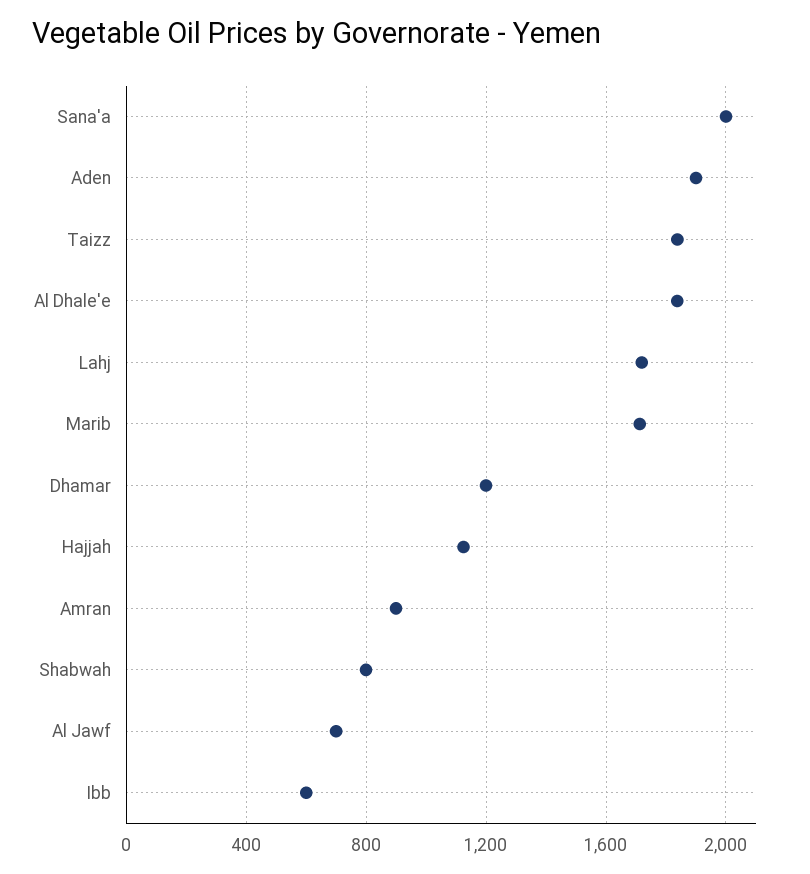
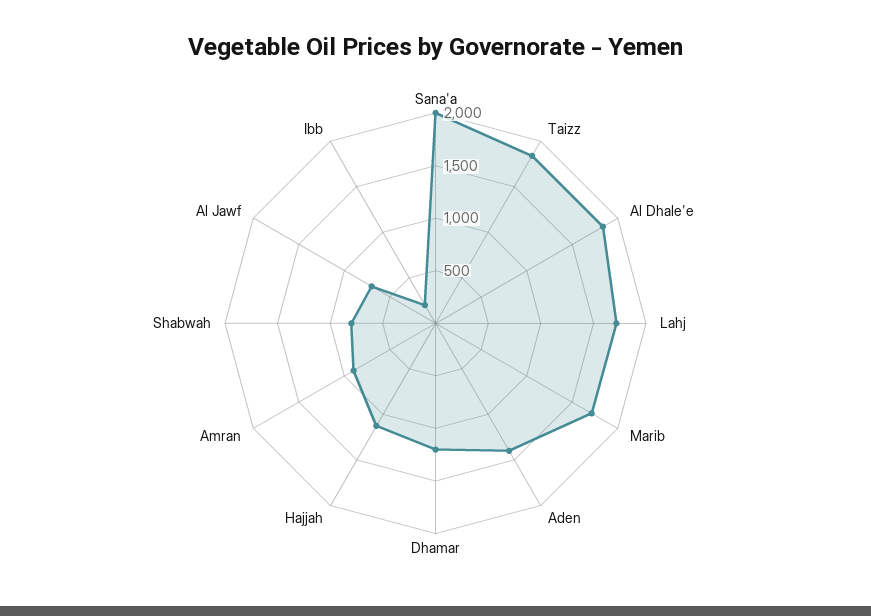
Aden: 1900 -> 1400
Ibb: 600 -> 200

